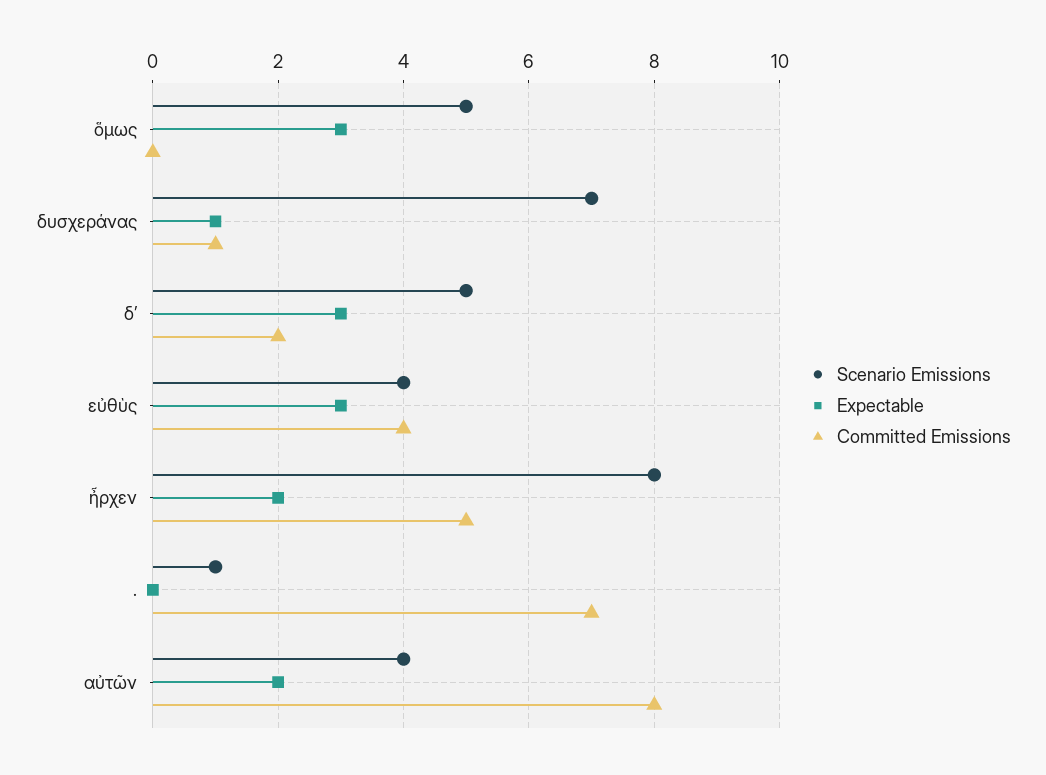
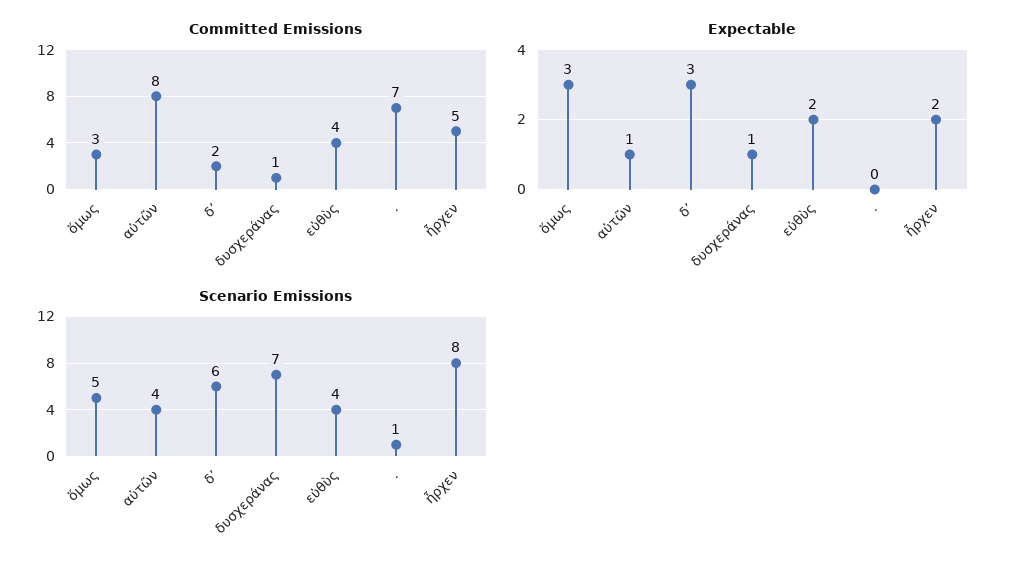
Committed Emissions, ὅμως: 0 -> 3
Scenario Emissions, δʼ: 5 -> 6
Expectable, εὐθὺς: 3 -> 2
Expectable, αὐτῶν: 2 -> 1

